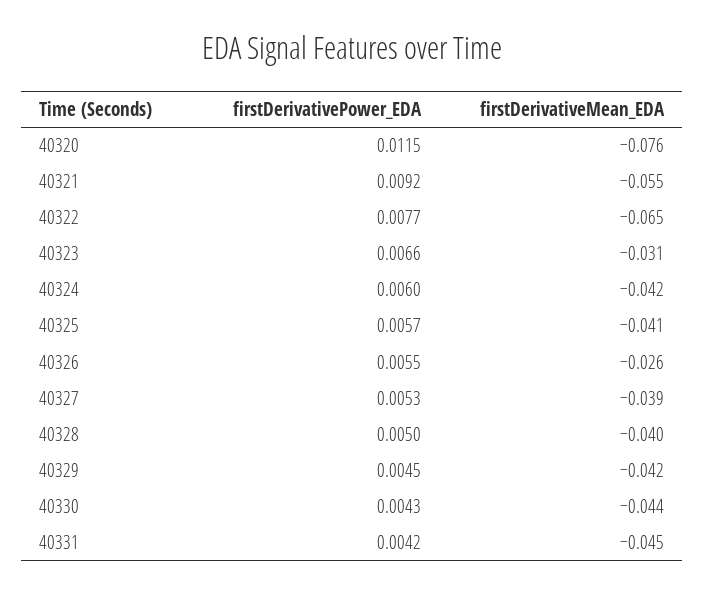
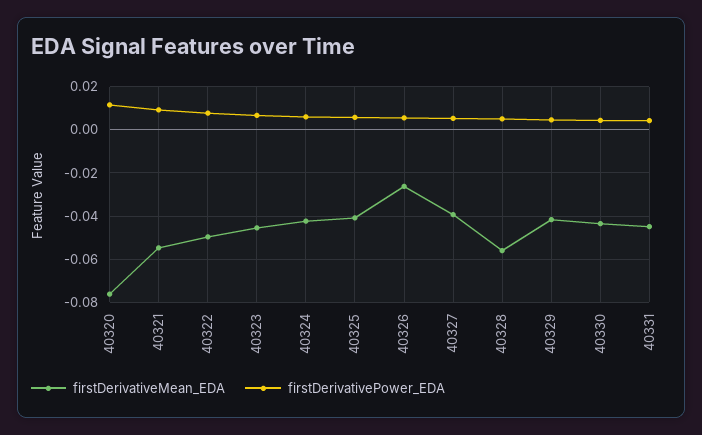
firstDerivativeMean_EDA, 40322: -0.065 -> -0.05
firstDerivativeMean_EDA, 40323: -0.031 -> -0.045
firstDerivativeMean_EDA, 40328: -0.04 -> -0.055

